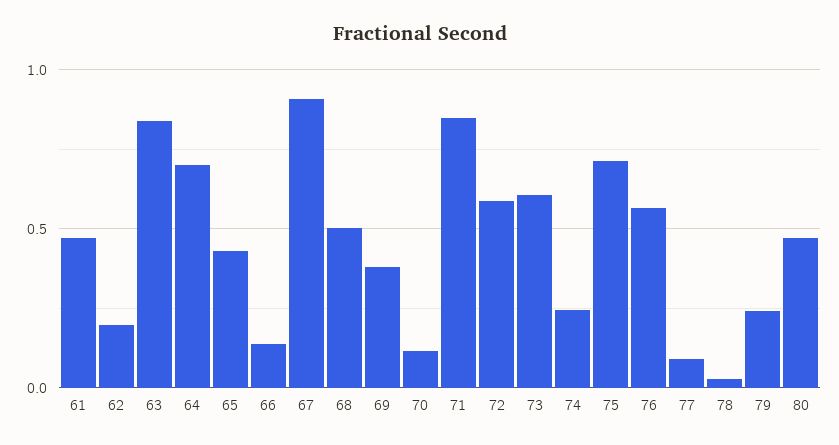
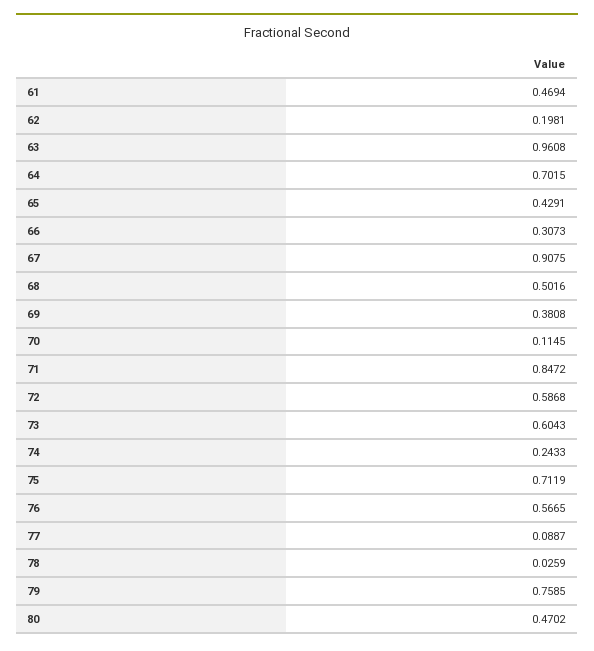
63: 0.85 -> 0.9608
66: 0.15 -> 0.3073
79: 0.25 -> 0.7585

